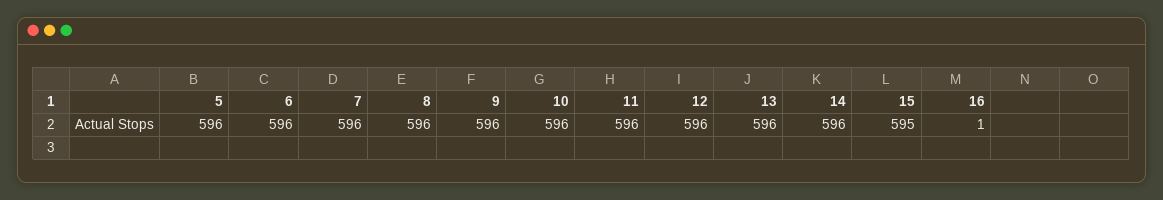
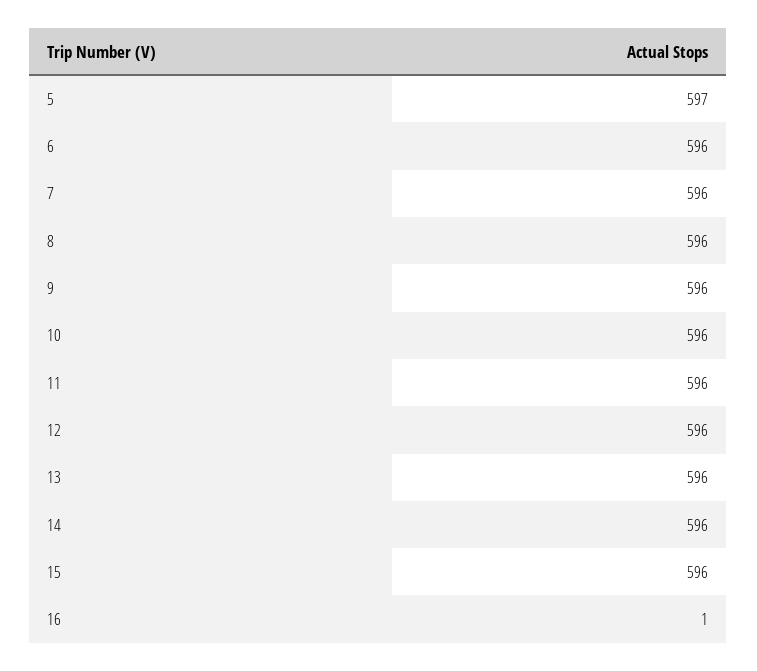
5: 596 -> 597
15: 595 -> 596

